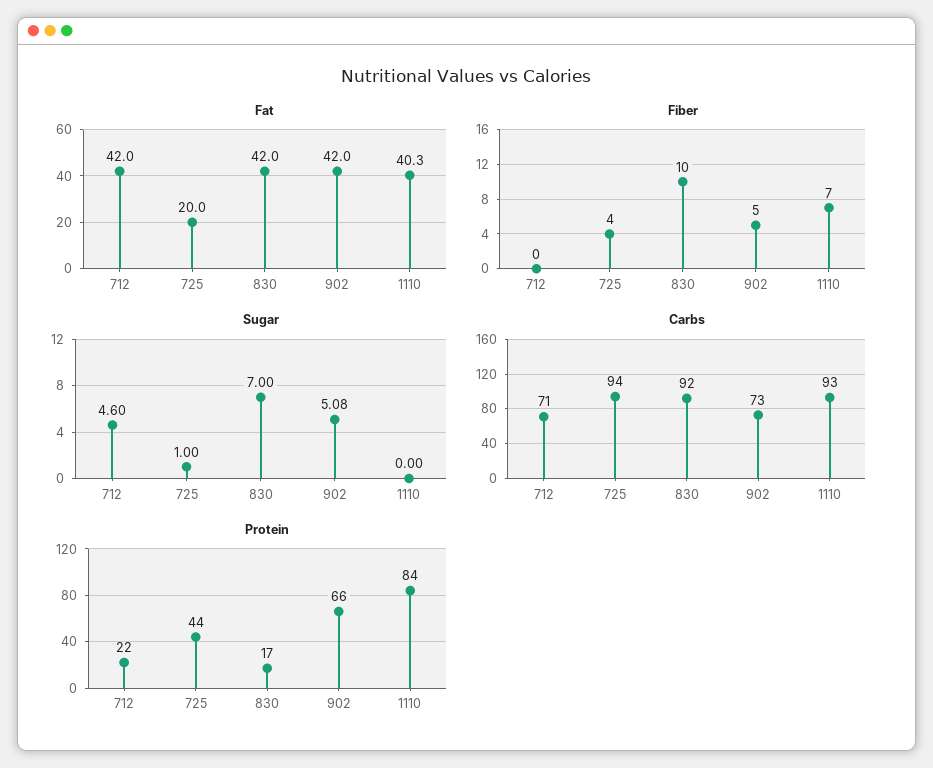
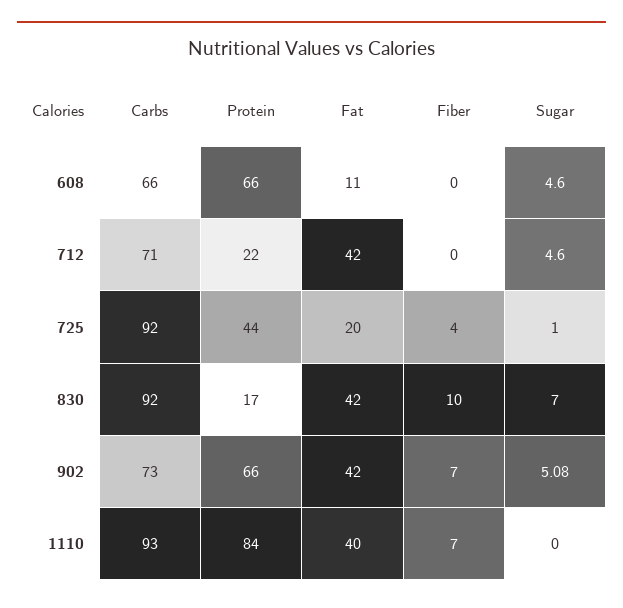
Fiber, 902: 5 -> 7
Carbs, 725: 94 -> 92
Carbs, 608: none -> 66
Protein, 608: none -> 66
Fat, 608: none -> 11
Fiber, 608: none -> 0
Sugar, 608: none -> 4.6

